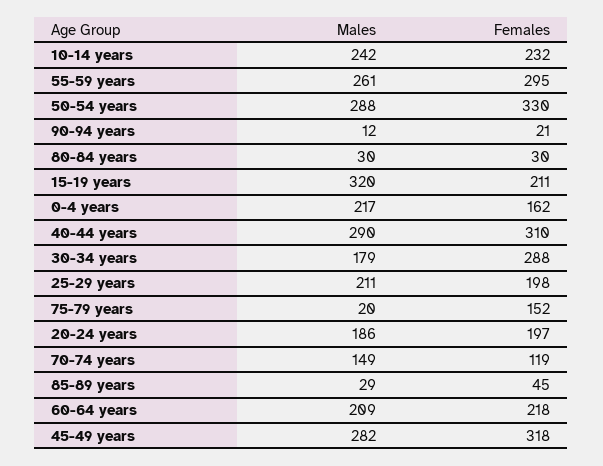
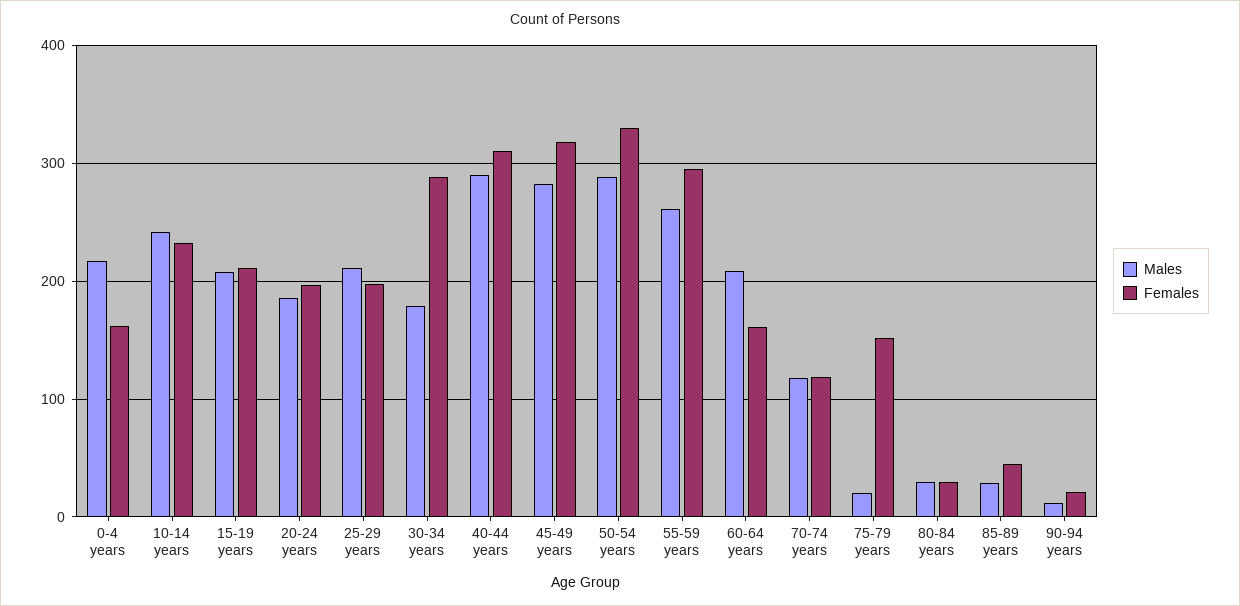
Males, 15-19 years: 320 -> 210
Males, 70-74 years: 149 -> 120
Females, 60-64 years: 218 -> 160

